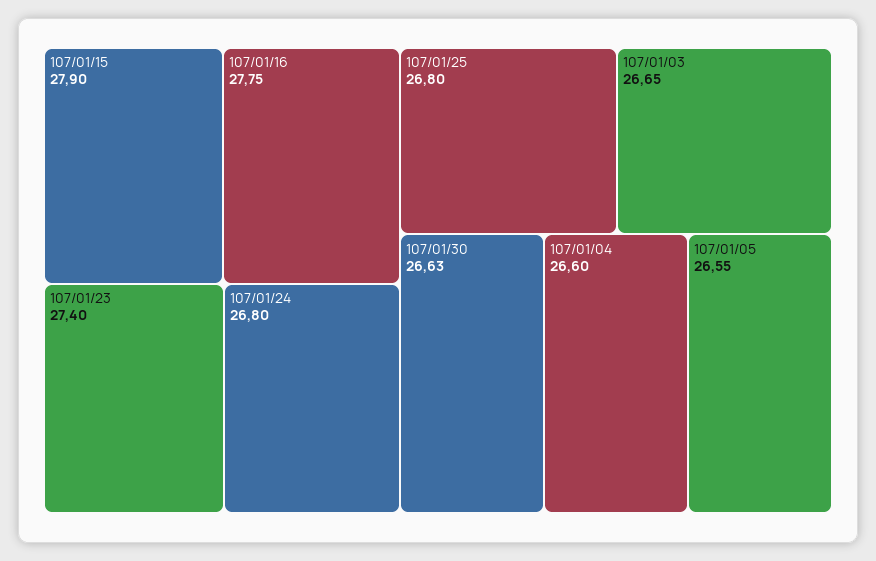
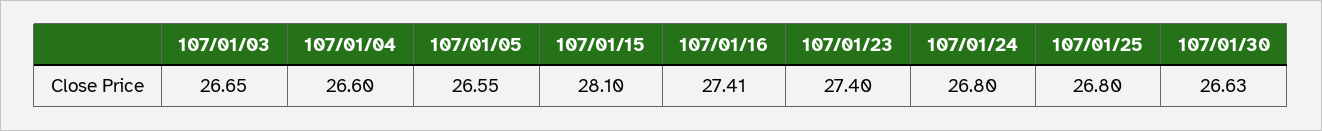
107/01/15: 27.9 -> 28.1
107/01/16: 27.75 -> 27.41

